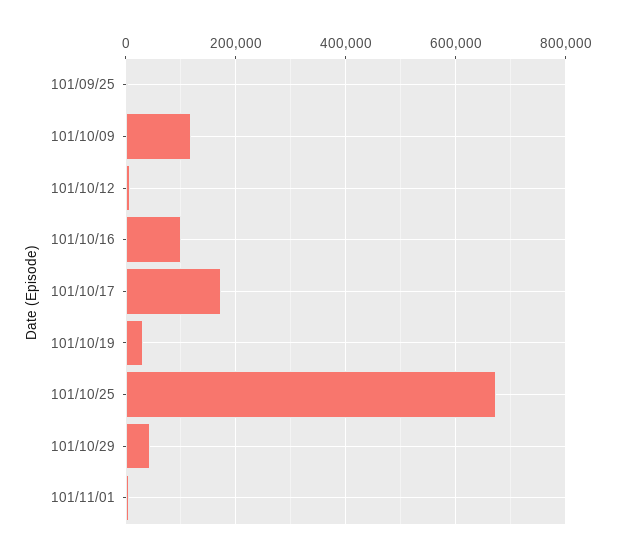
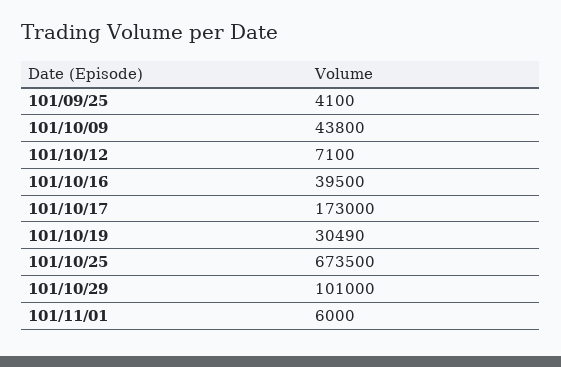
101/10/09: 120000 -> 43800
101/10/16: 100000 -> 39500
101/10/29: 40000 -> 101000

